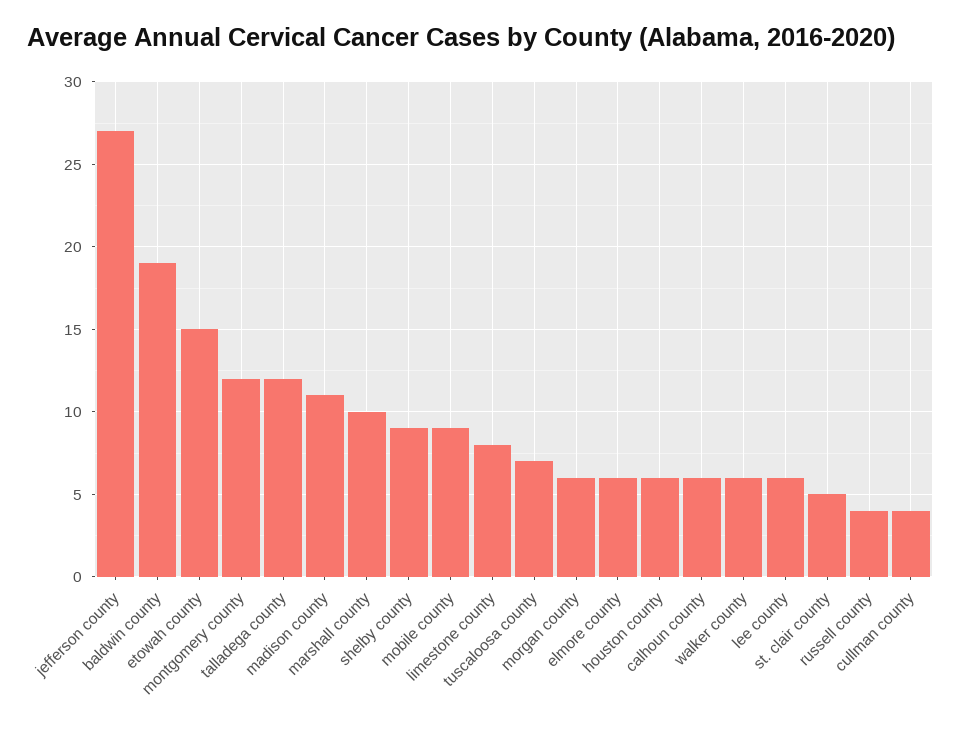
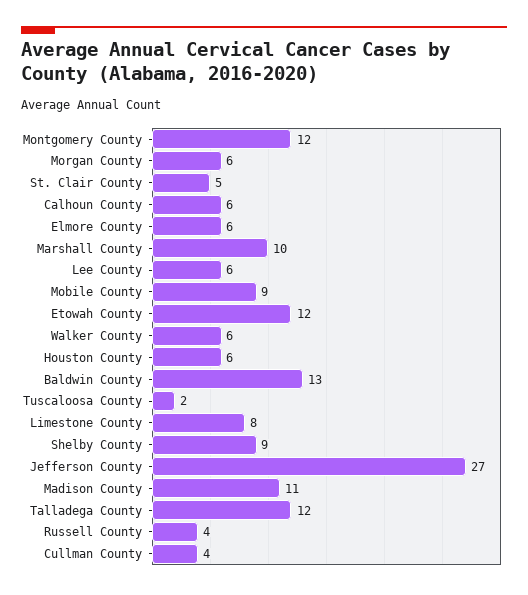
baldwin county: 19 -> 13
etowah county: 15 -> 12
tuscaloosa county: 7 -> 2

